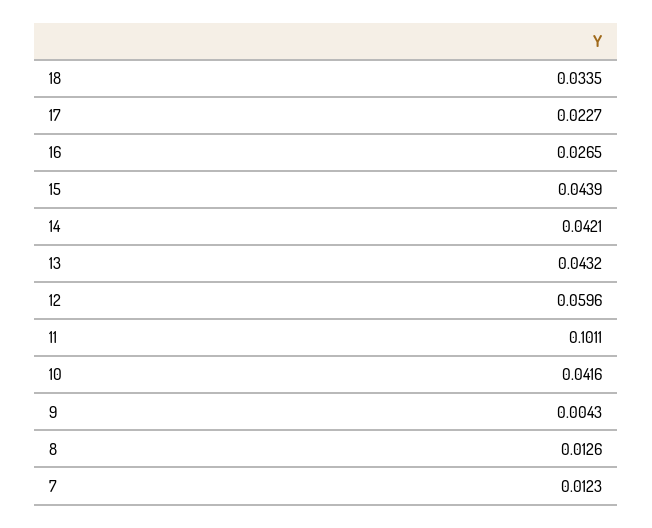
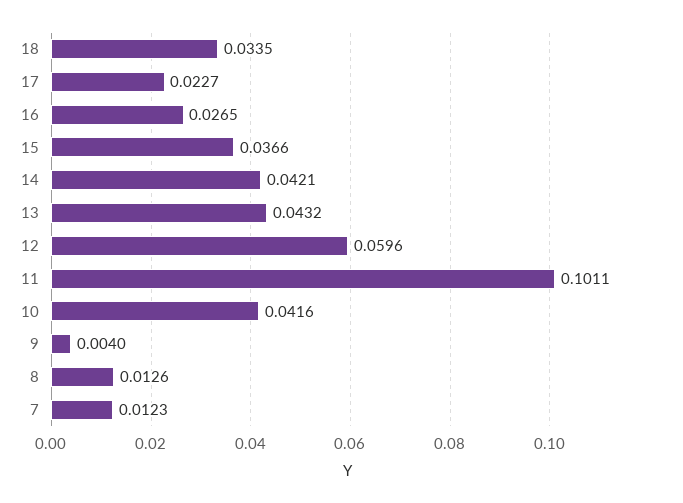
15: 0.0439 -> 0.0366
9: 0.0043 -> 0.004

